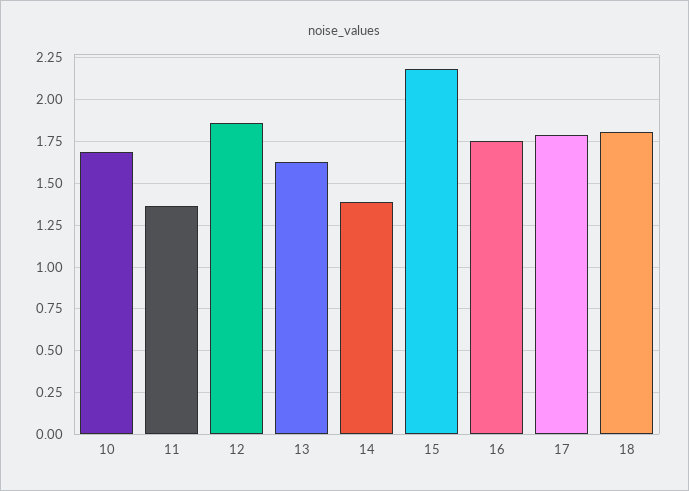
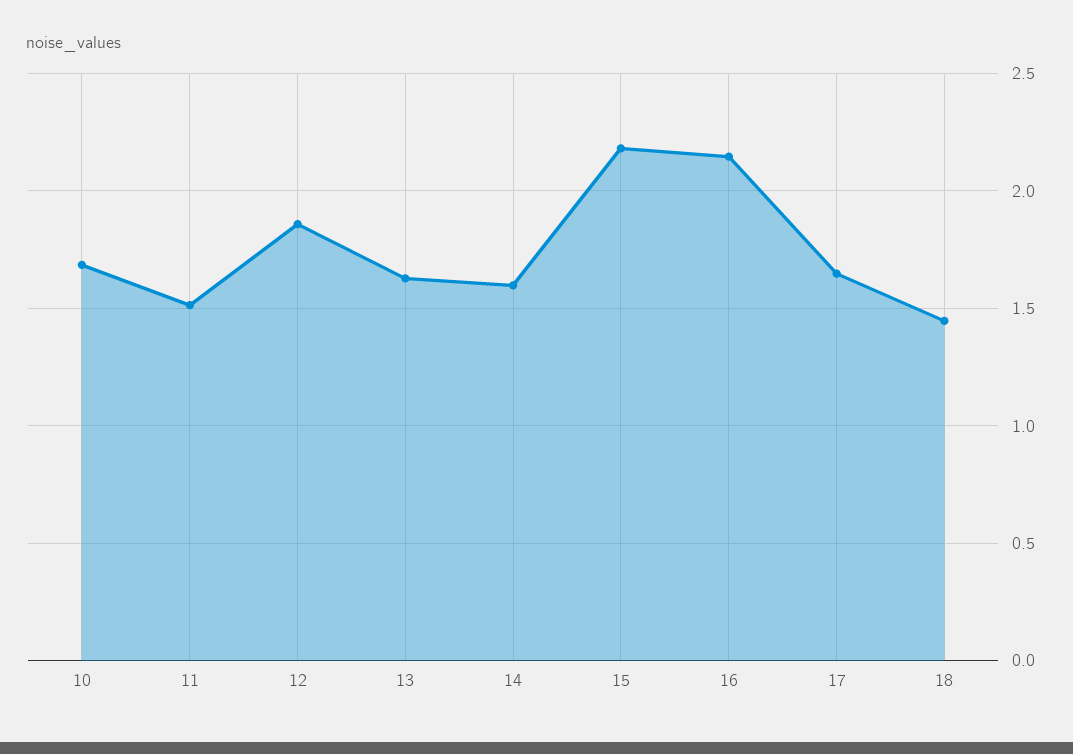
11: 1.35 -> 1.5
14: 1.4 -> 1.6
16: 1.75 -> 2.15
17: 1.8 -> 1.65
18: 1.8 -> 1.45

